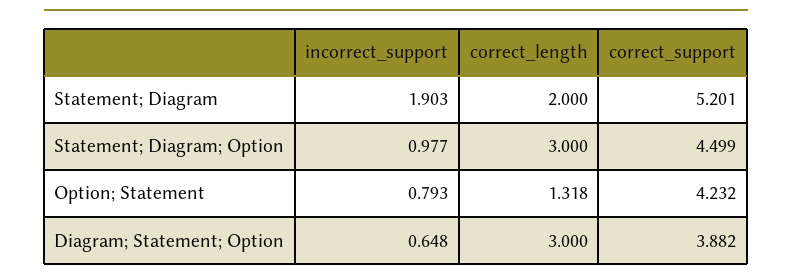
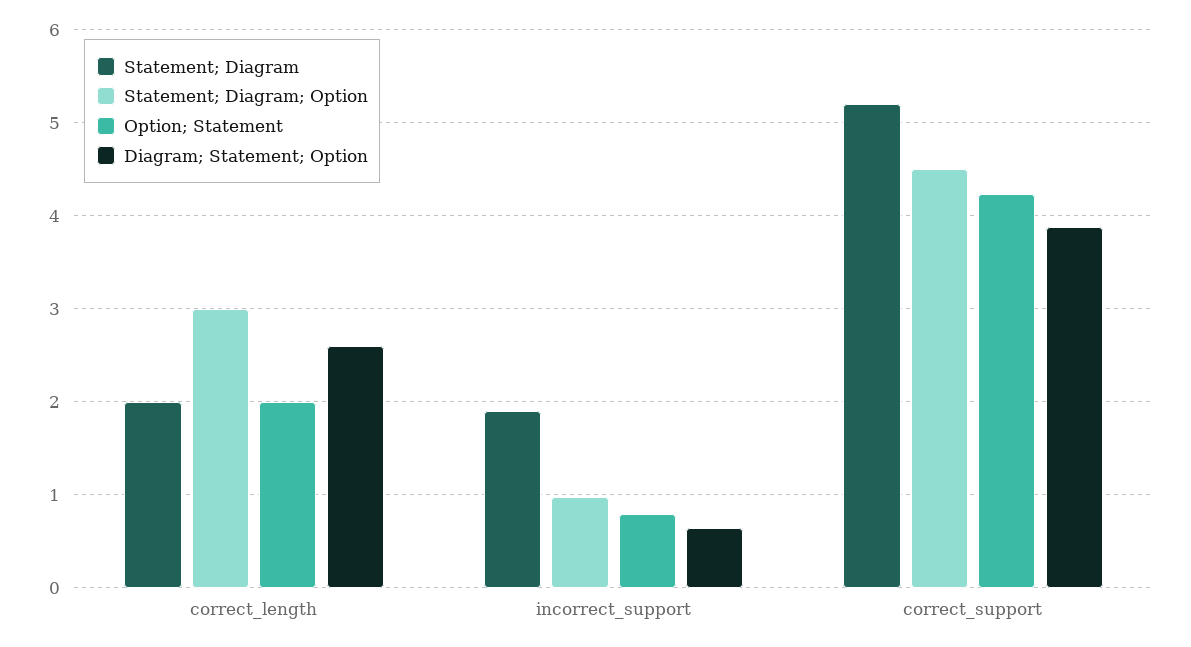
Option; Statement, correct_length: 1.318 -> 2
Diagram; Statement; Option, correct_length: 3 -> 2.6

